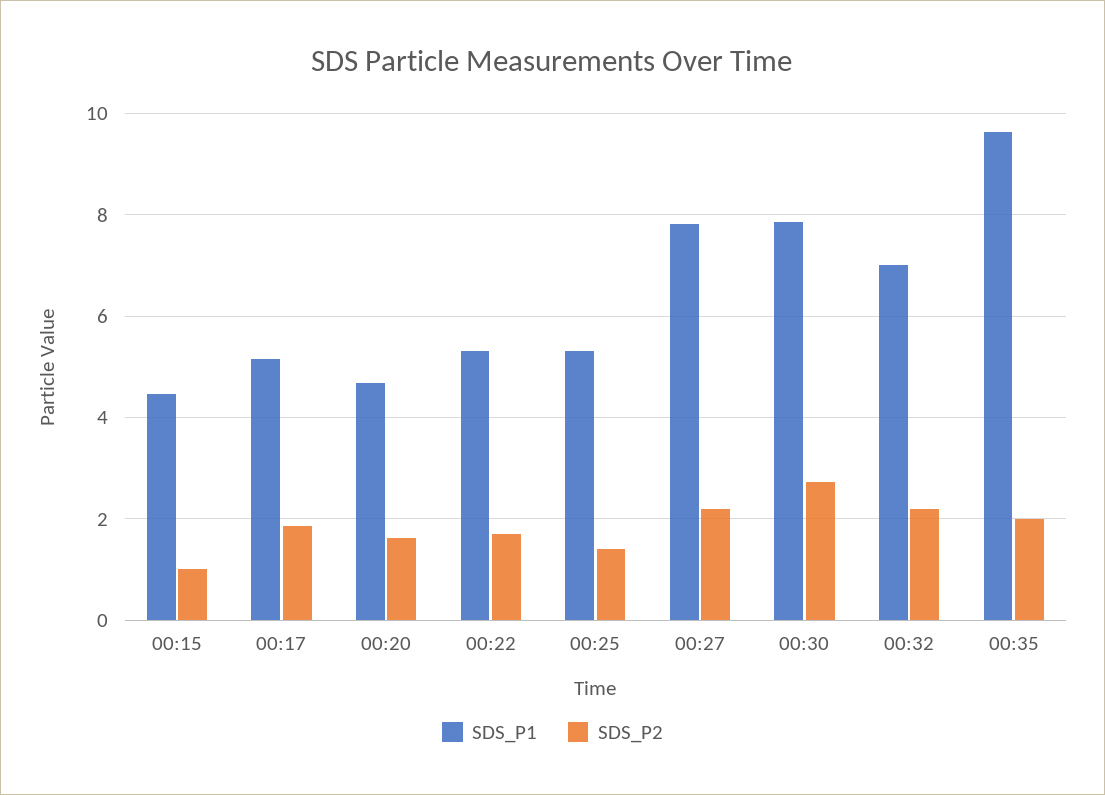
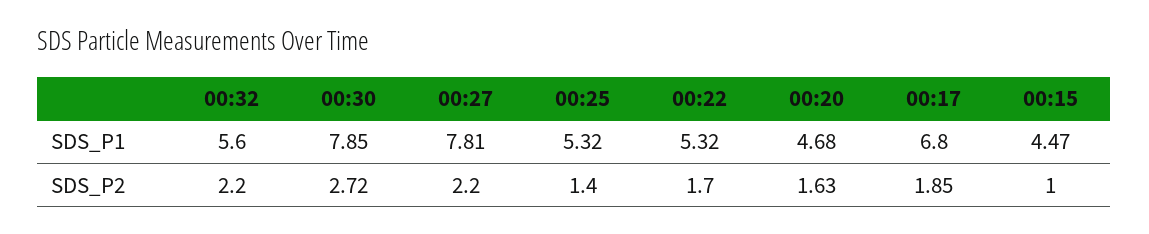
SDS_P1, 00:17: 5.2 -> 6.8
SDS_P1, 00:32: 7 -> 5.6
SDS_P1, 00:35: 9.6 -> none
SDS_P2, 00:35: 2 -> none

